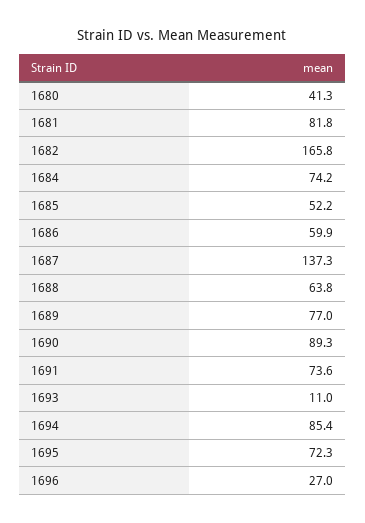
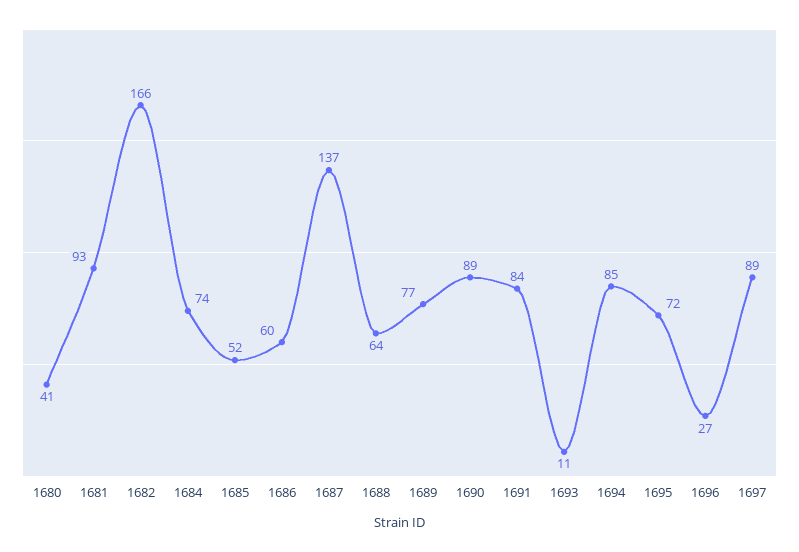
1681: 81.8 -> 93
1691: 73.6 -> 84
1697: none -> 89

